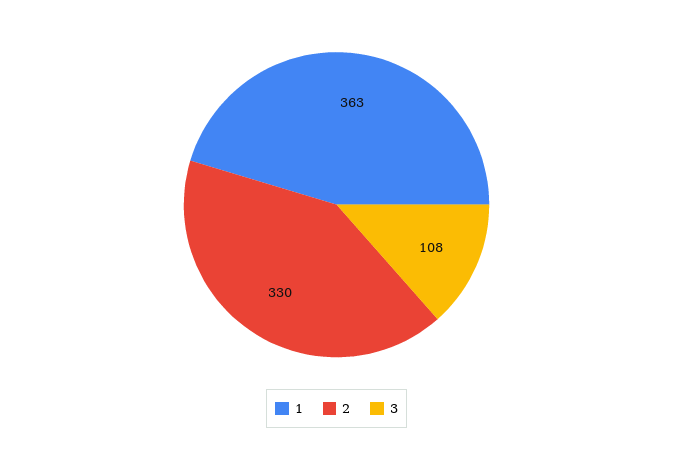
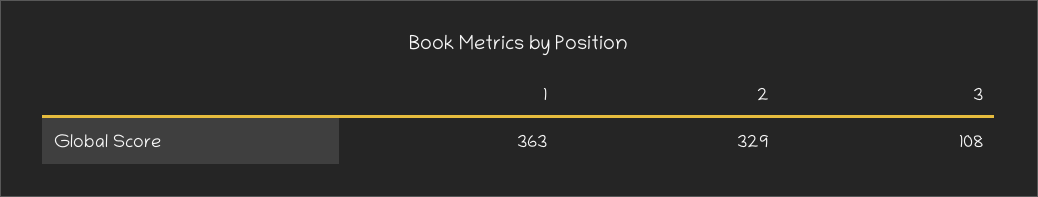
2: 330 -> 329

